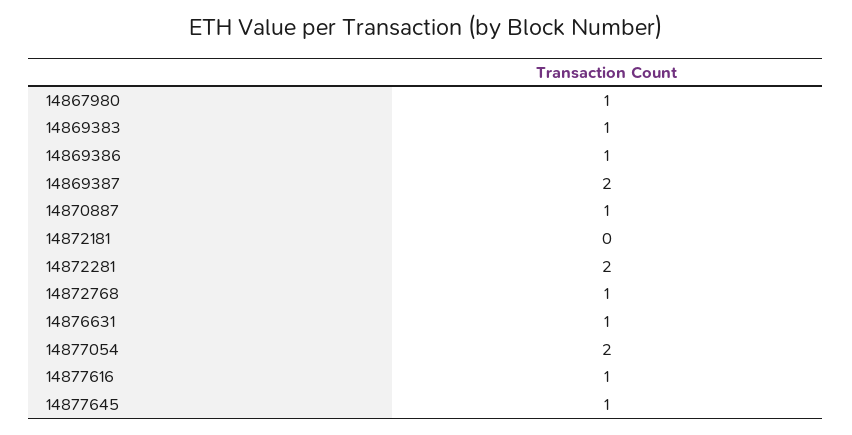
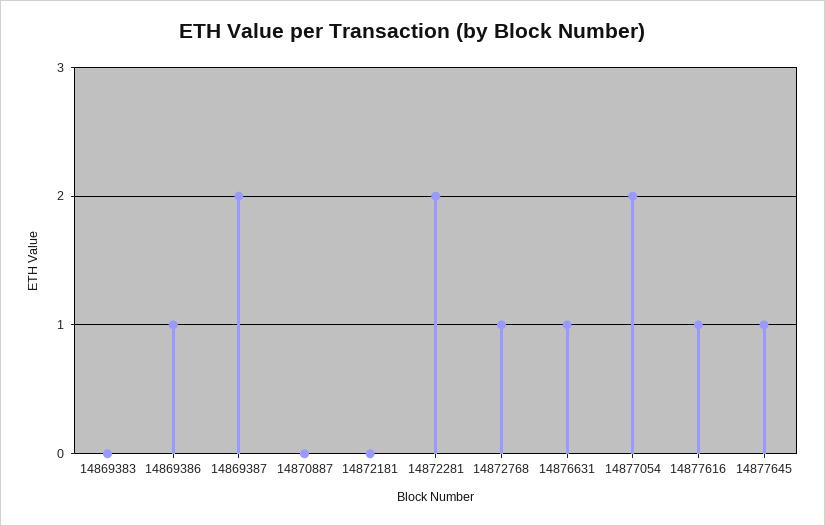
14867980: 1 -> none
14869383: 1 -> 0
14870887: 1 -> 0

